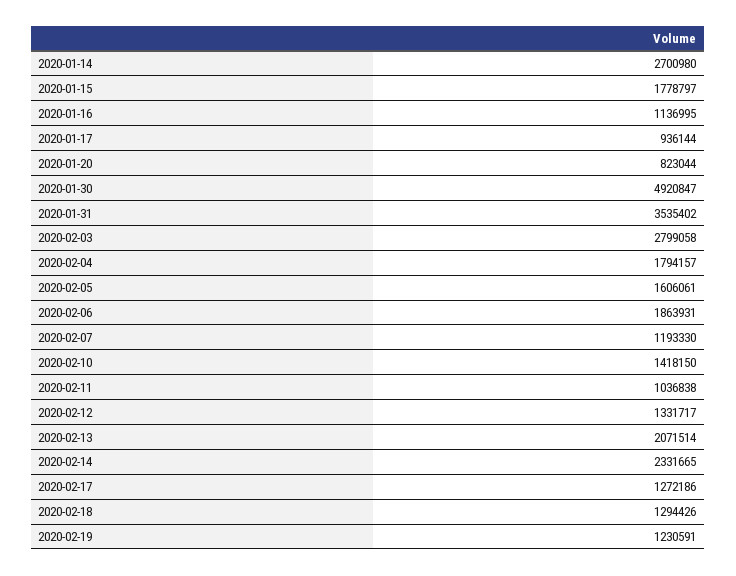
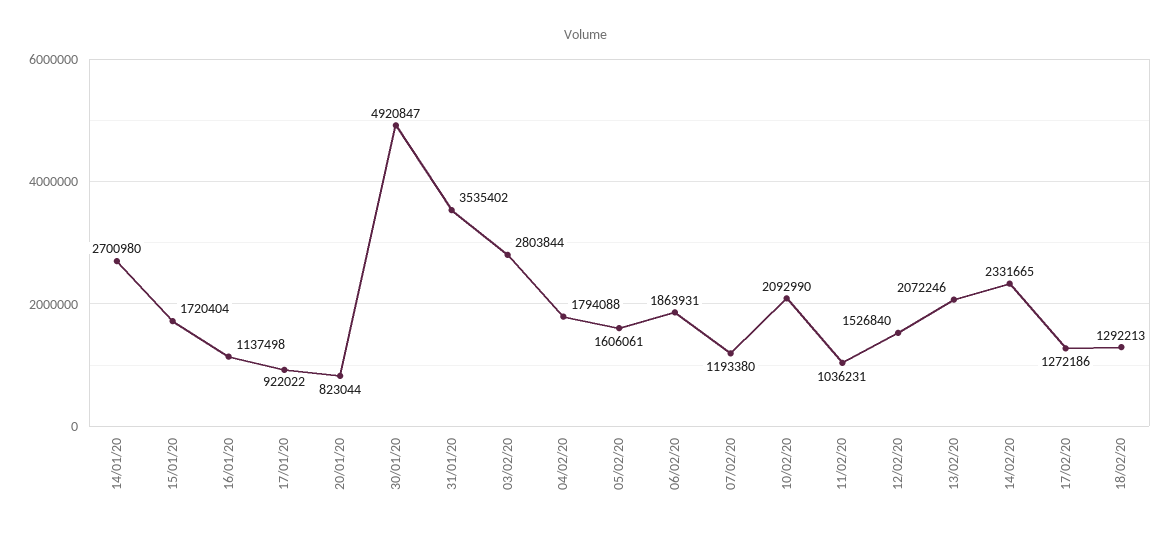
2020-01-15: 1778797 -> 1720404
2020-01-16: 1136995 -> 1137498
2020-01-17: 936144 -> 922022
2020-02-03: 2799058 -> 2803844
2020-02-04: 1794157 -> 1794088
2020-02-07: 1193330 -> 1193380
2020-02-10: 1418150 -> 2092990
2020-02-11: 1036838 -> 1036231
2020-02-12: 1331717 -> 1526840
2020-02-13: 2071514 -> 2072246
2020-02-18: 1294426 -> 1292213
2020-02-19: 1230591 -> none

